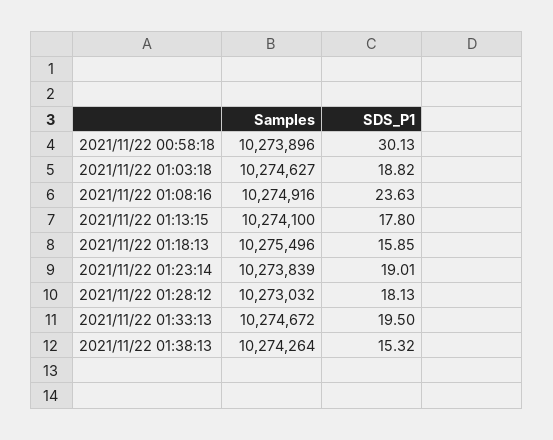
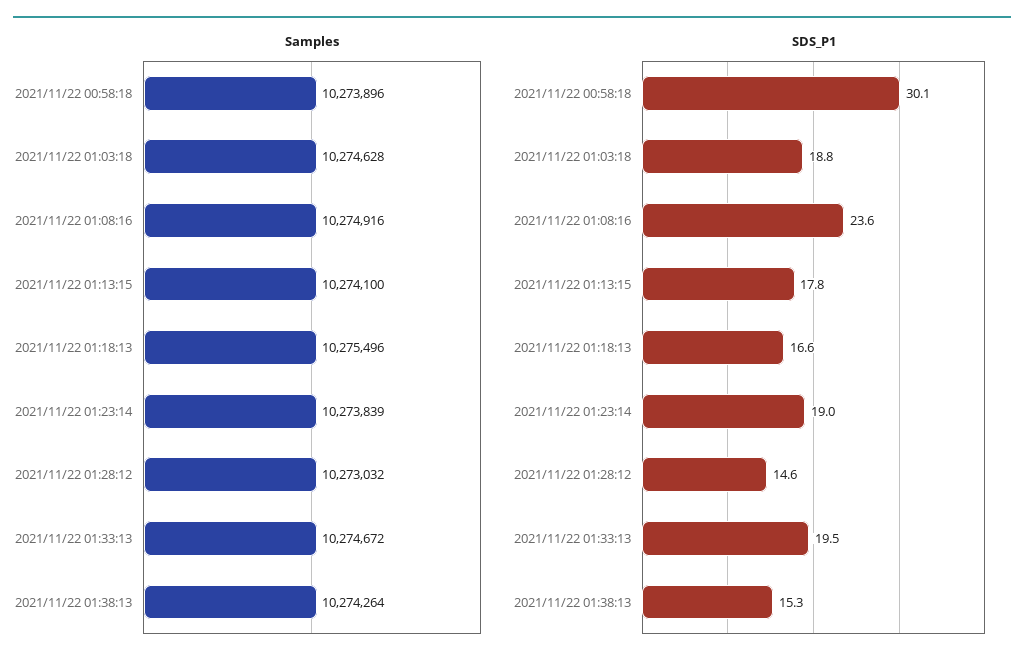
Samples, 2021/11/22 01:03:18: 10274627 -> 10274628
SDS_P1, 2021/11/22 01:18:13: 15.85 -> 16.6
SDS_P1, 2021/11/22 01:28:12: 18.13 -> 14.6

